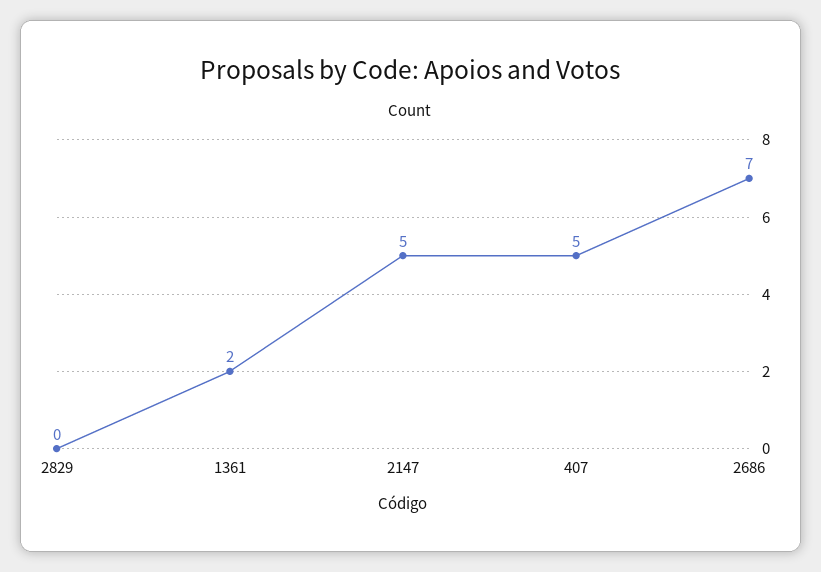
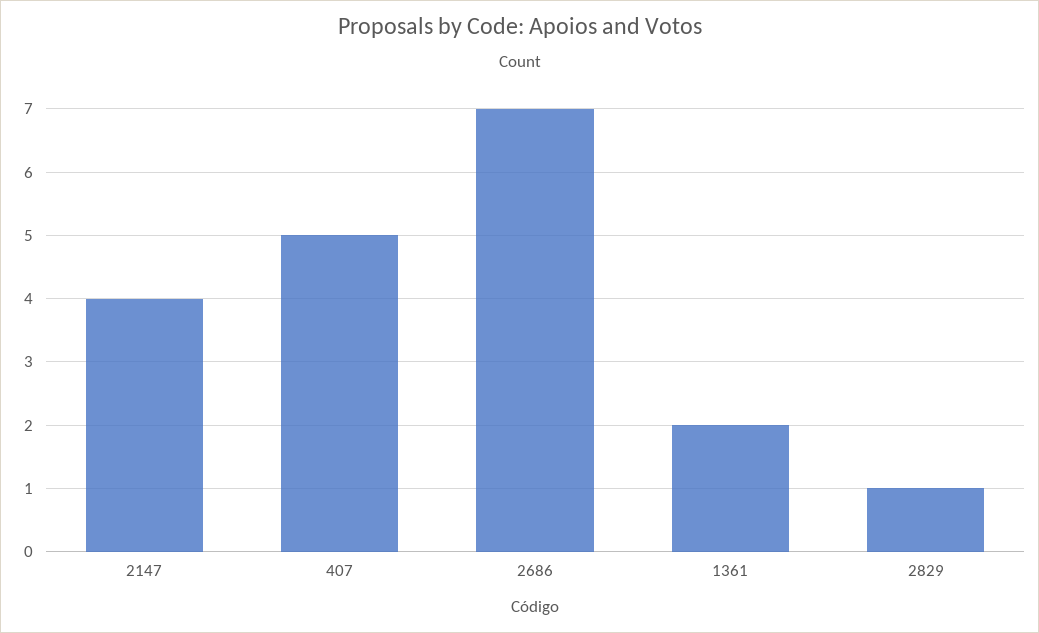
2829: 0 -> 1
2147: 5 -> 4

